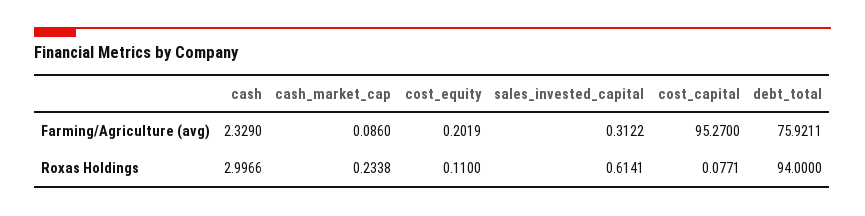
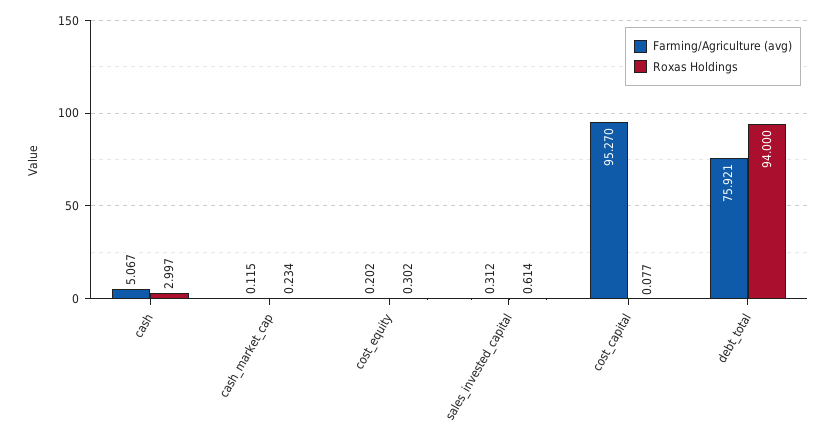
Farming/Agriculture (avg), cash: 2.329 -> 5.067
Farming/Agriculture (avg), cash_market_cap: 0.086 -> 0.115
Roxas Holdings, cost_equity: 0.11 -> 0.302

